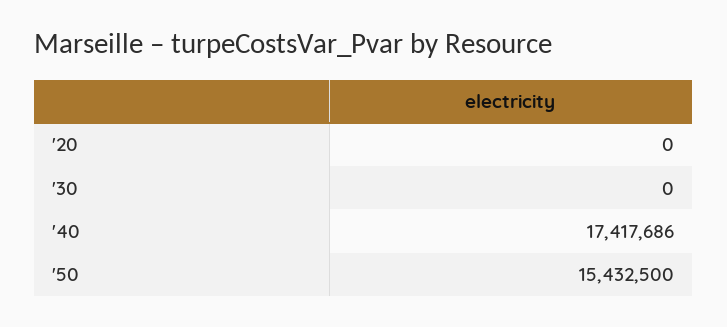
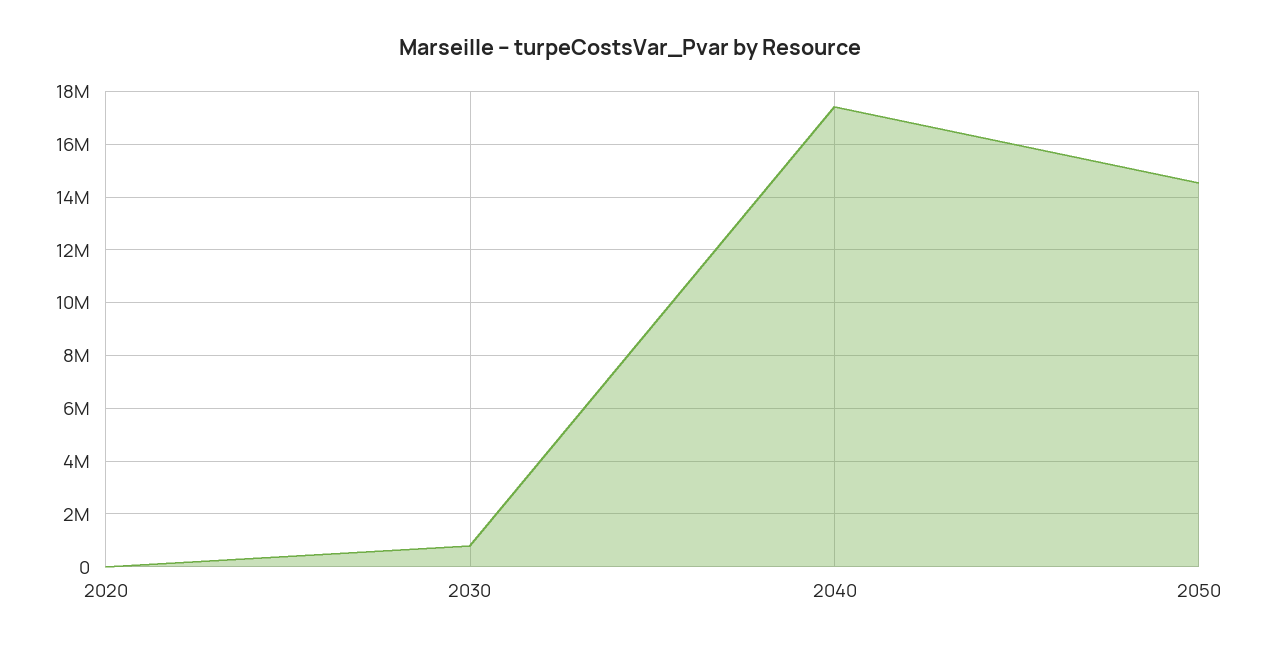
'30: 0 -> 750000
'50: 15432500 -> 14500000

